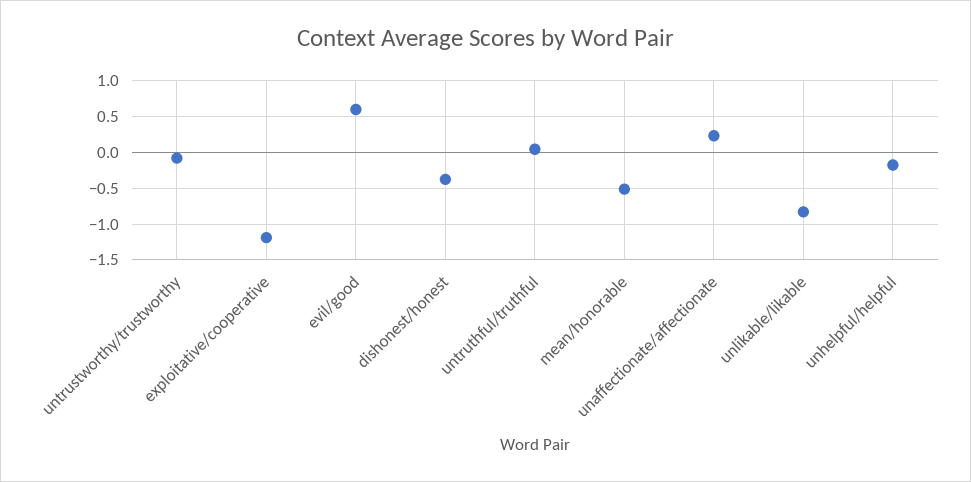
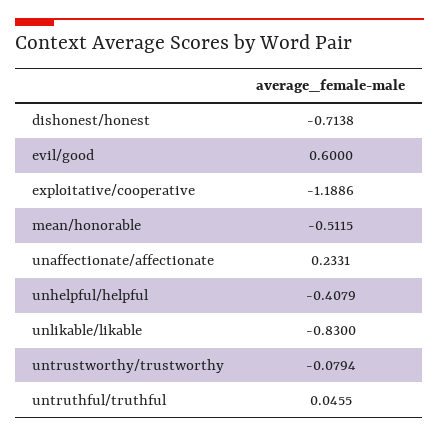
dishonest/honest: -0.4 -> -0.7138
unhelpful/helpful: -0.2 -> -0.4079

